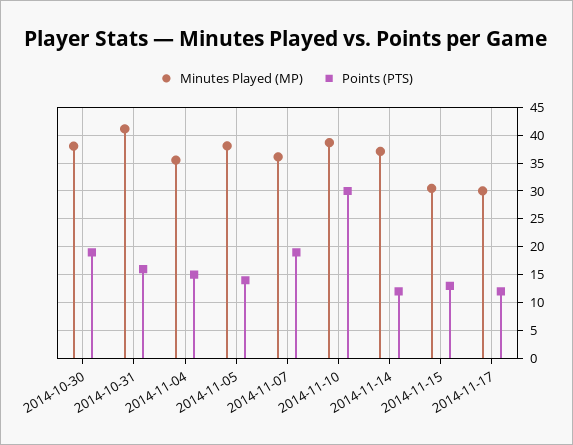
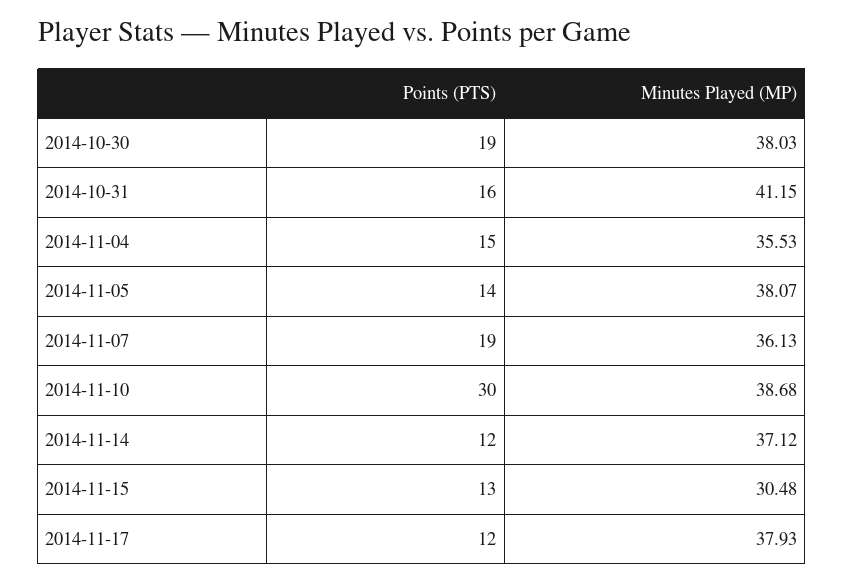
Minutes Played (MP), 2014-11-17: 30 -> 37.93

